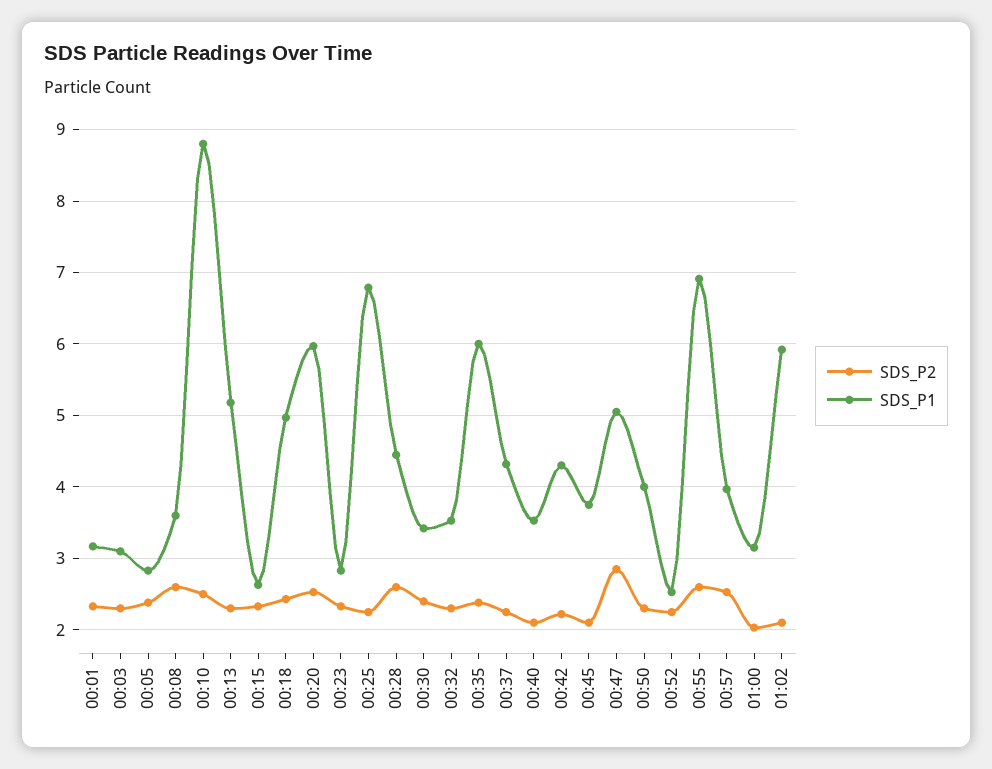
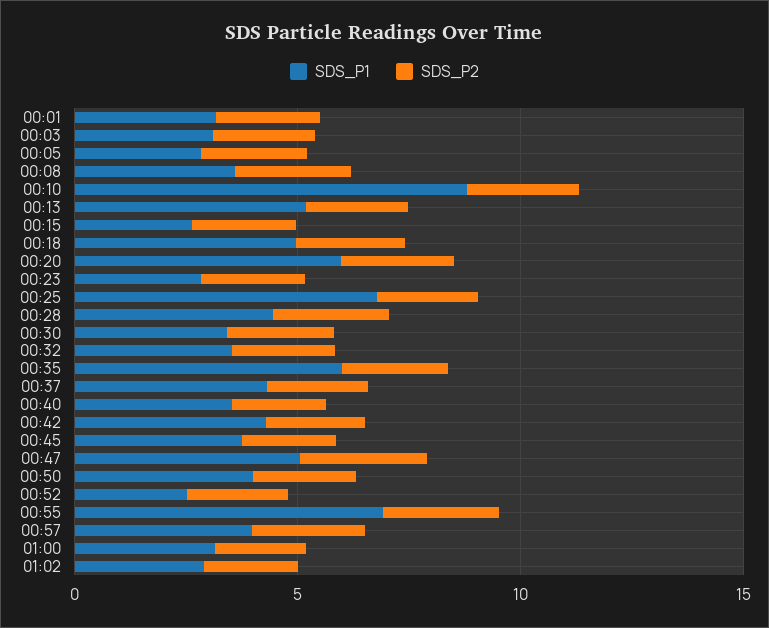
SDS_P1, 01:02: 5.9 -> 3

